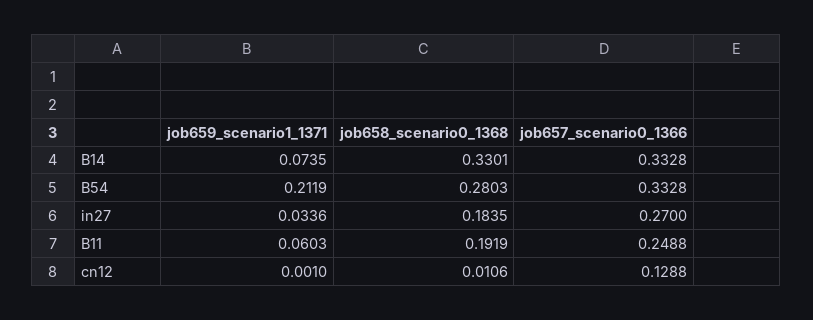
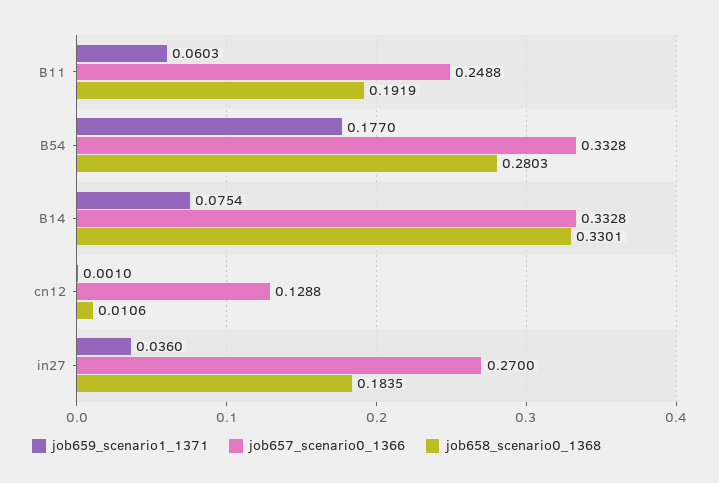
job659_scenario1_1371, B14: 0.0735 -> 0.0754
job659_scenario1_1371, B54: 0.2119 -> 0.177
job659_scenario1_1371, in27: 0.0336 -> 0.036

